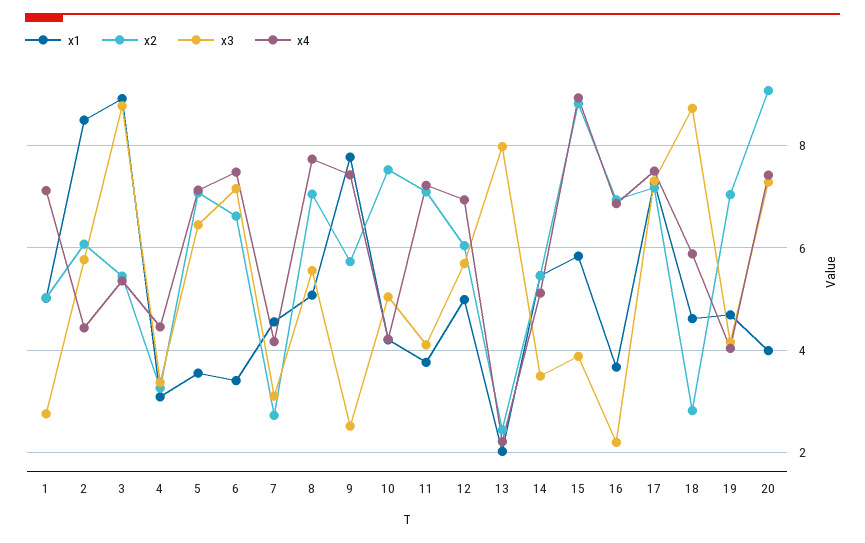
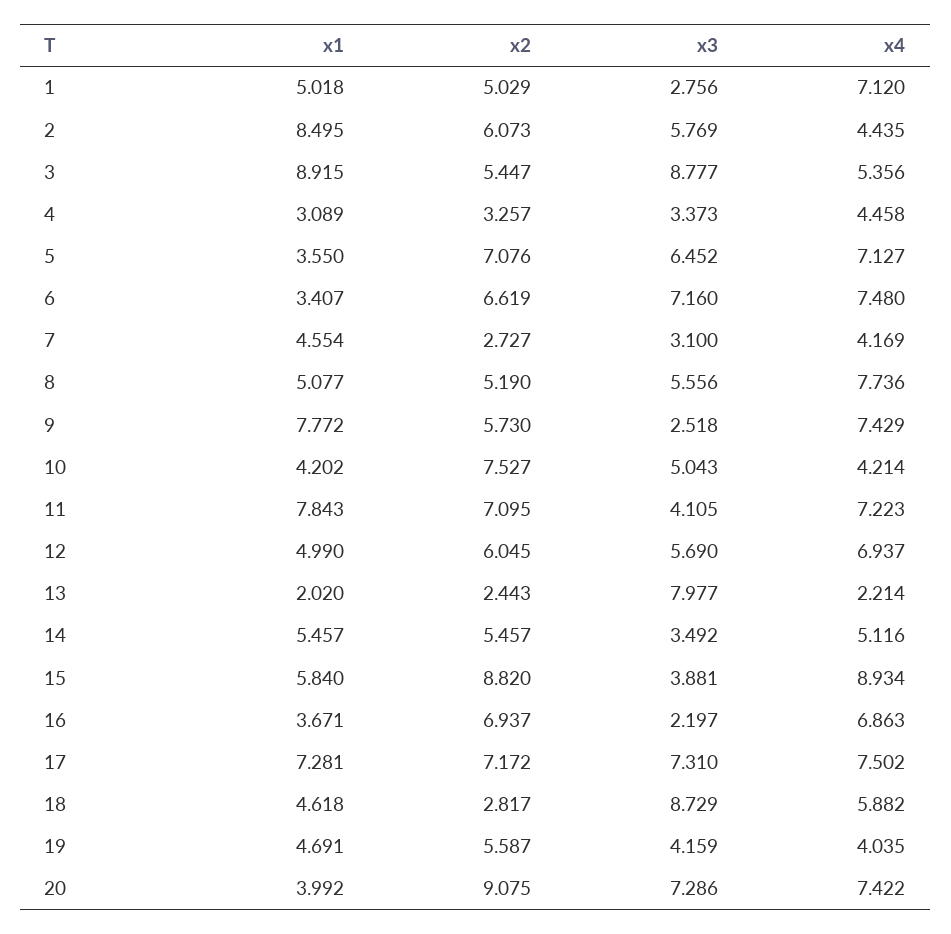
x2, 8: 7 -> 5.19
x1, 11: 3.8 -> 7.843
x2, 19: 7 -> 5.587

